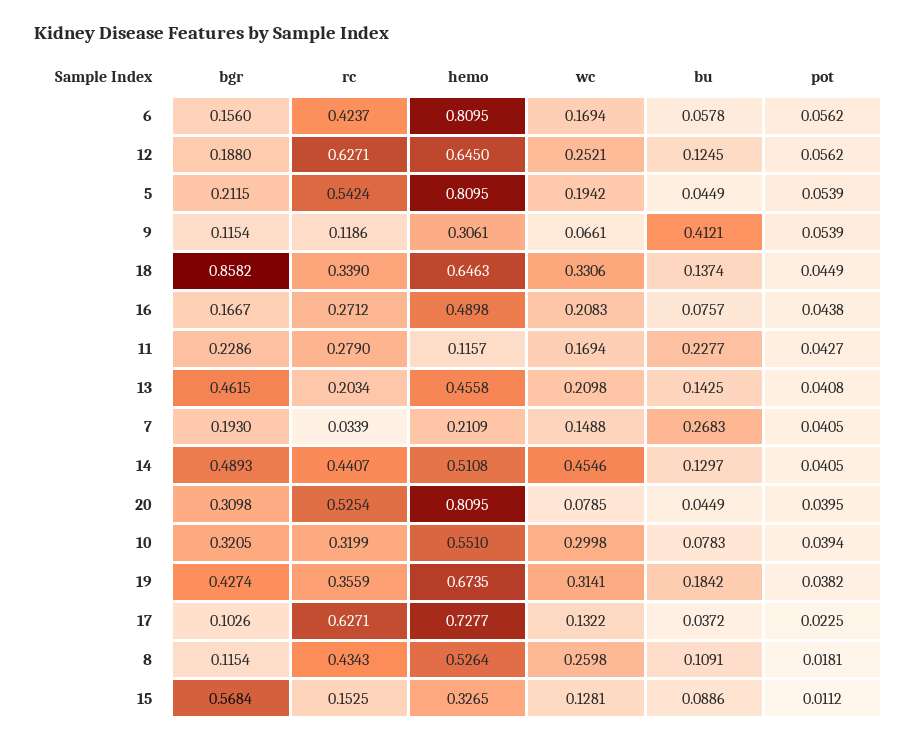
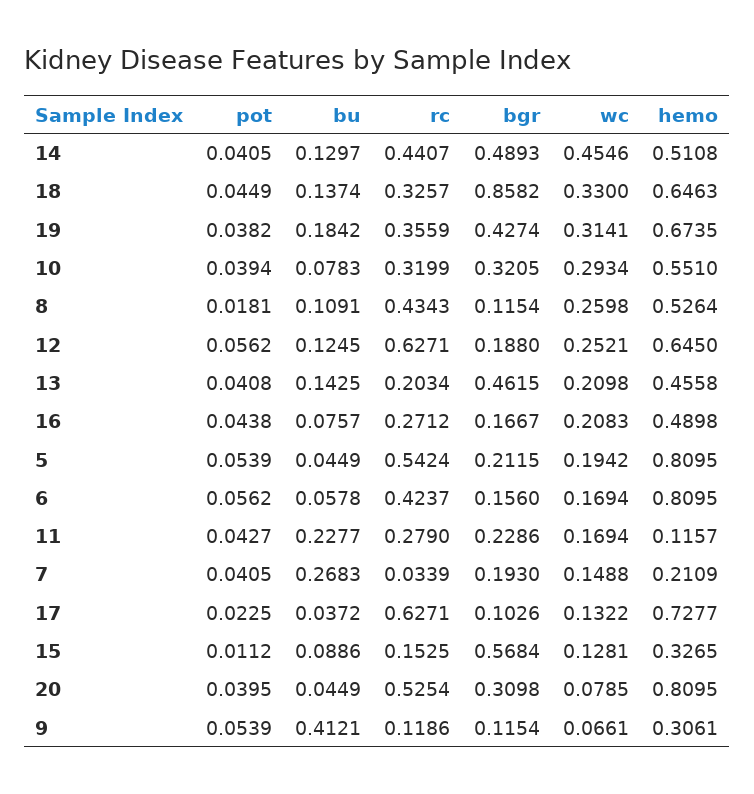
rc, 18: 0.339 -> 0.3257
wc, 18: 0.3306 -> 0.33
wc, 10: 0.2998 -> 0.2934

